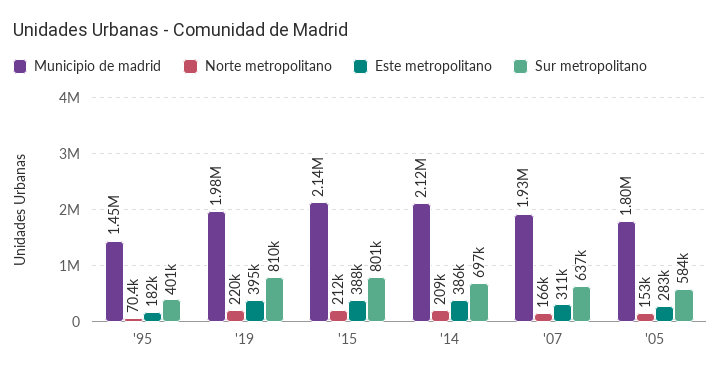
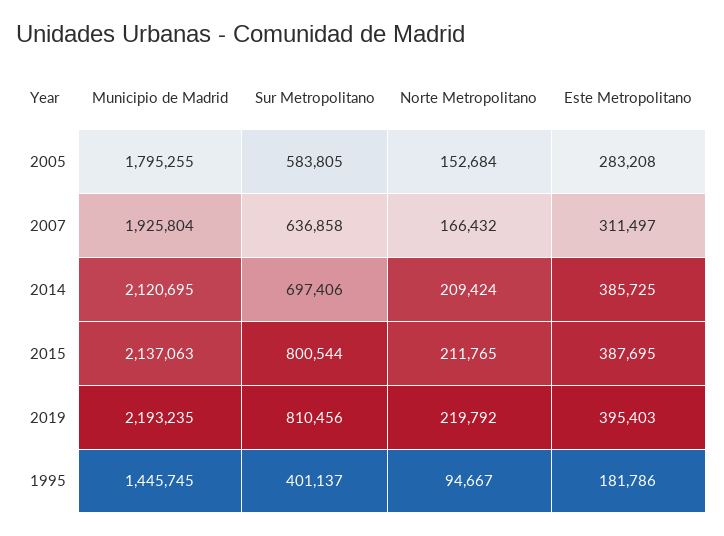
Norte metropolitano, '95: 70400 -> 94667
Municipio de madrid, '19: 1980000 -> 2193235

